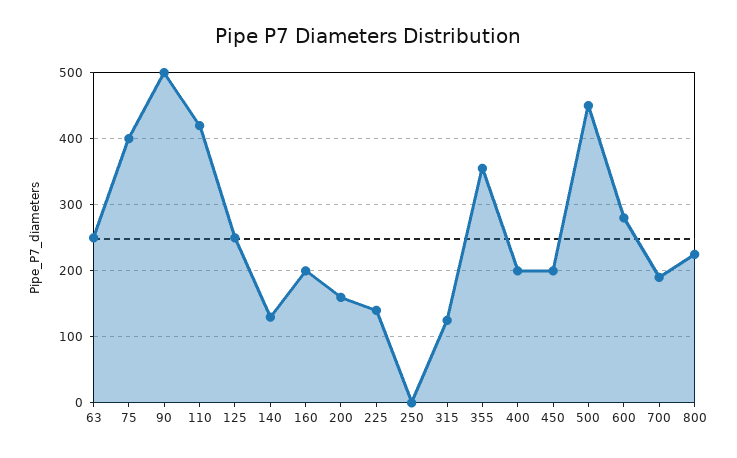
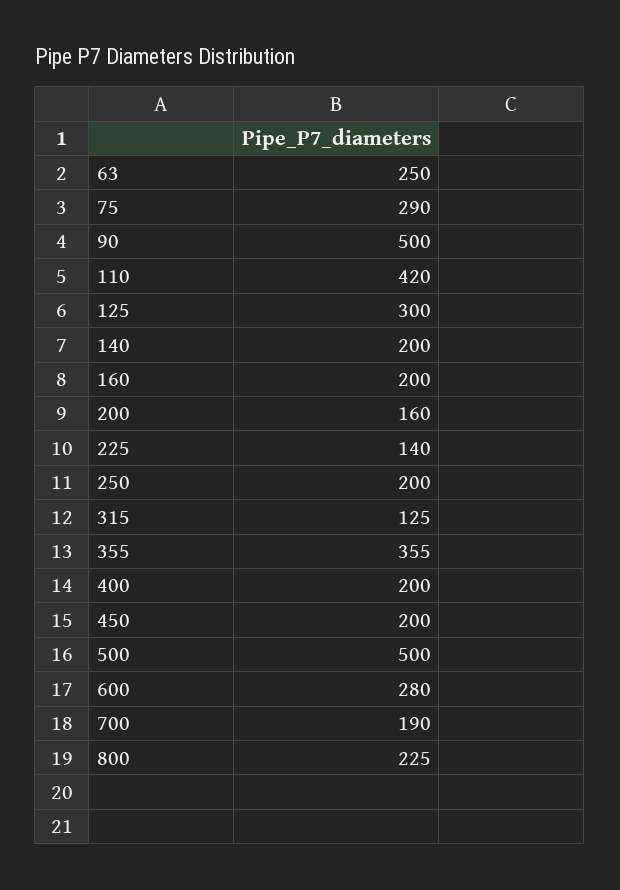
75: 400 -> 290
125: 250 -> 300
140: 130 -> 200
250: 0 -> 200
500: 450 -> 500

